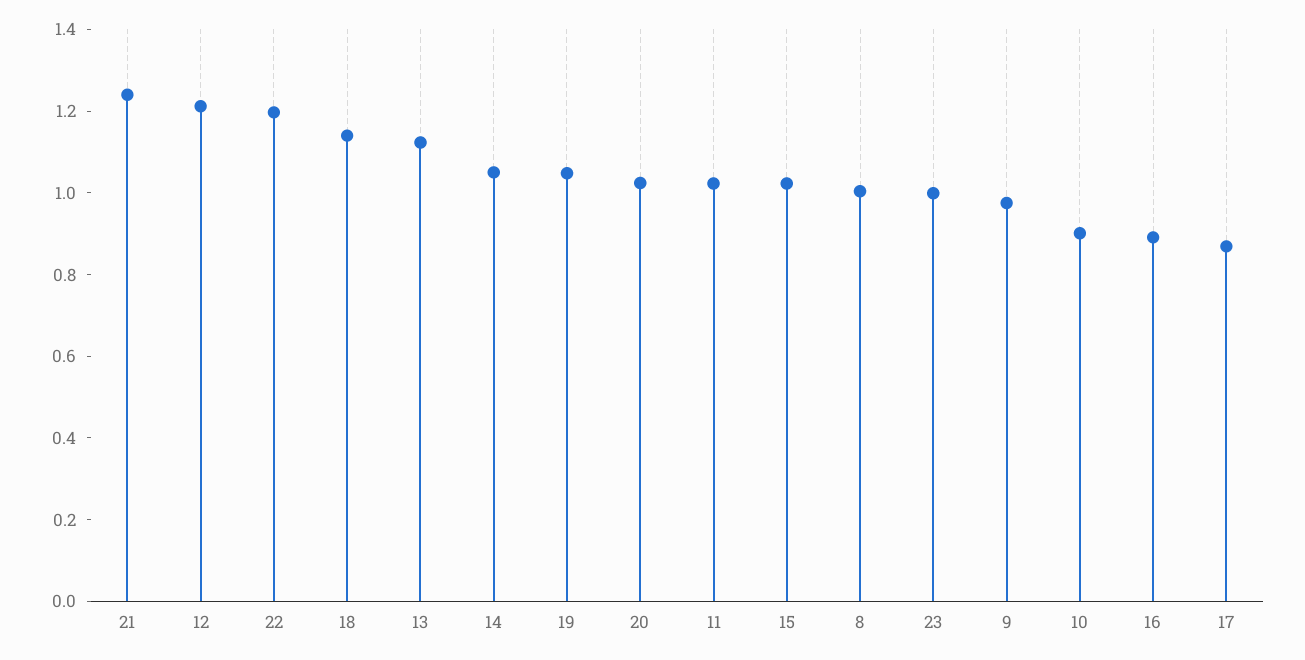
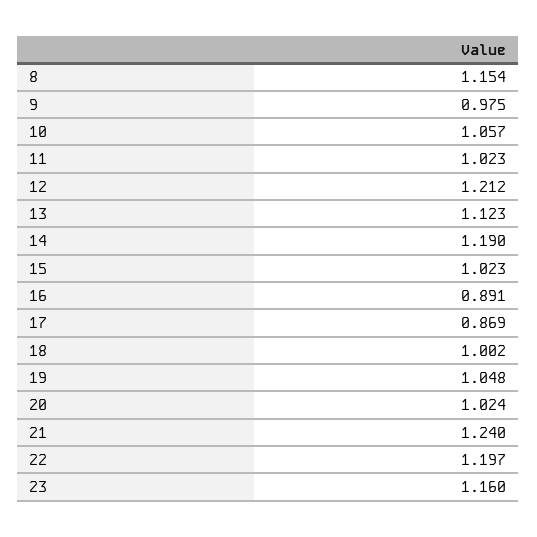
18: 1.15 -> 1.002
14: 1.05 -> 1.19
8: 1 -> 1.154
23: 1 -> 1.16
10: 0.9 -> 1.057

